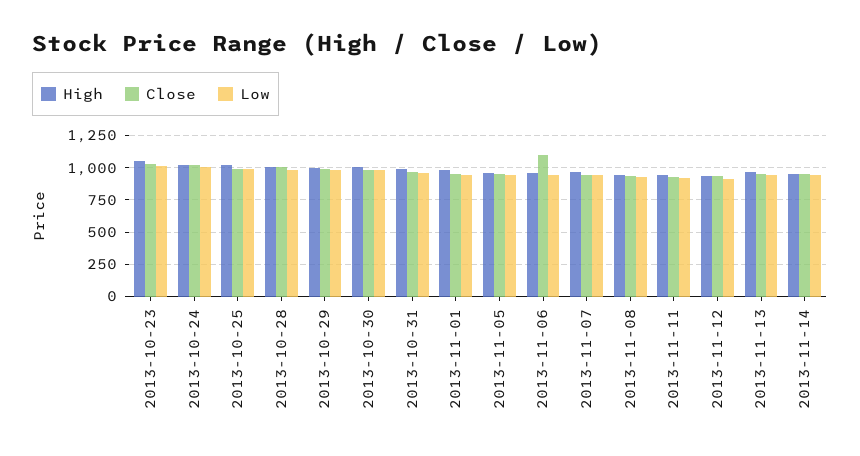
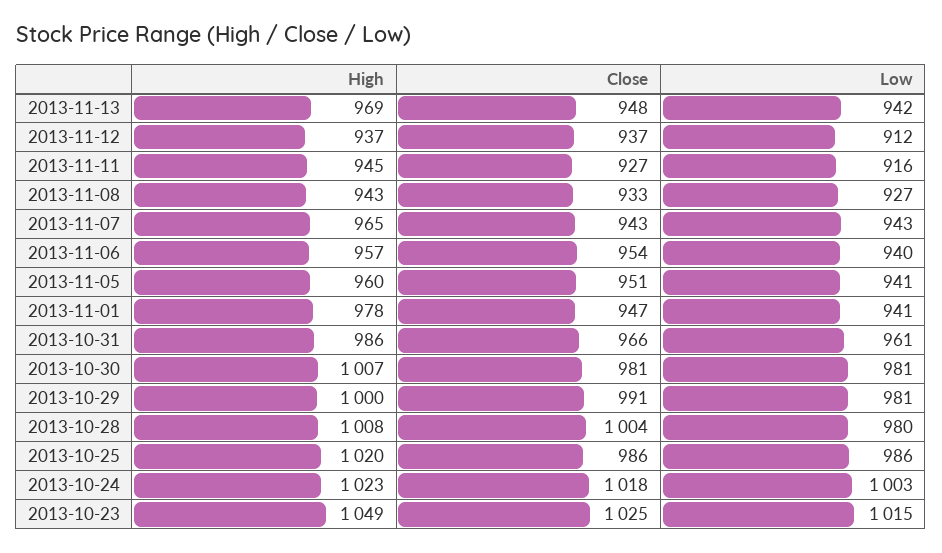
Close, 2013-11-06: 1100 -> 954
High, 2013-11-14: 950 -> none
Close, 2013-11-14: 950 -> none
Low, 2013-11-14: 950 -> none

